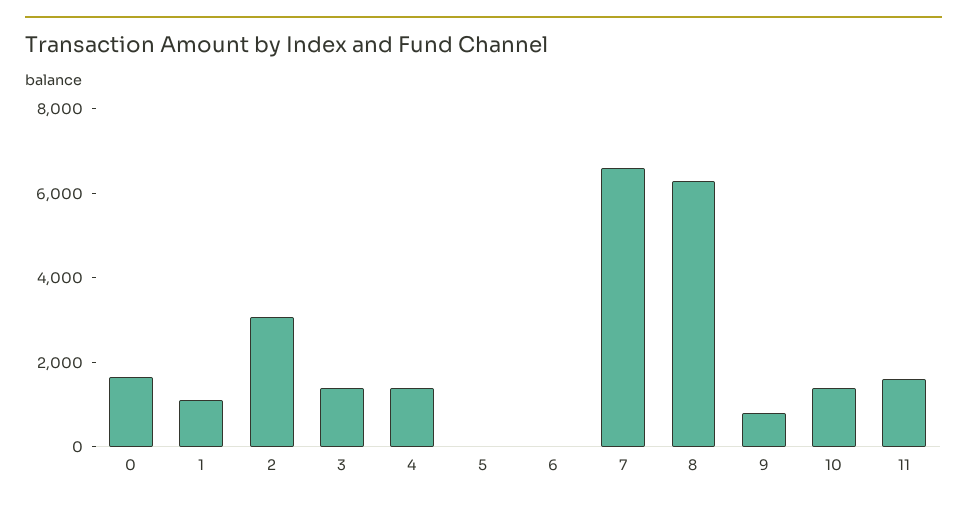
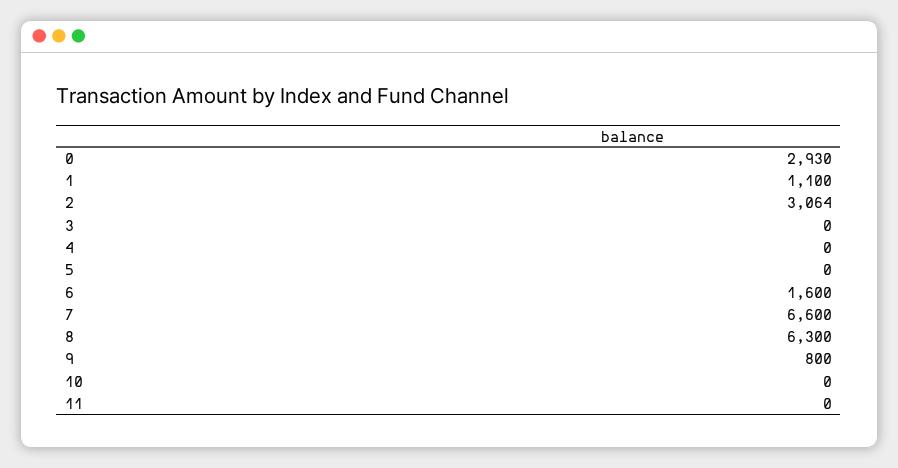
0: 1500 -> 2930
3: 1500 -> 0
4: 1500 -> 0
6: 0 -> 1600
10: 1500 -> 0
11: 1500 -> 0

